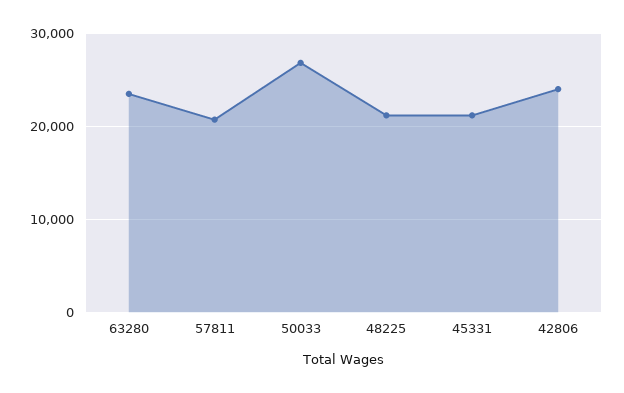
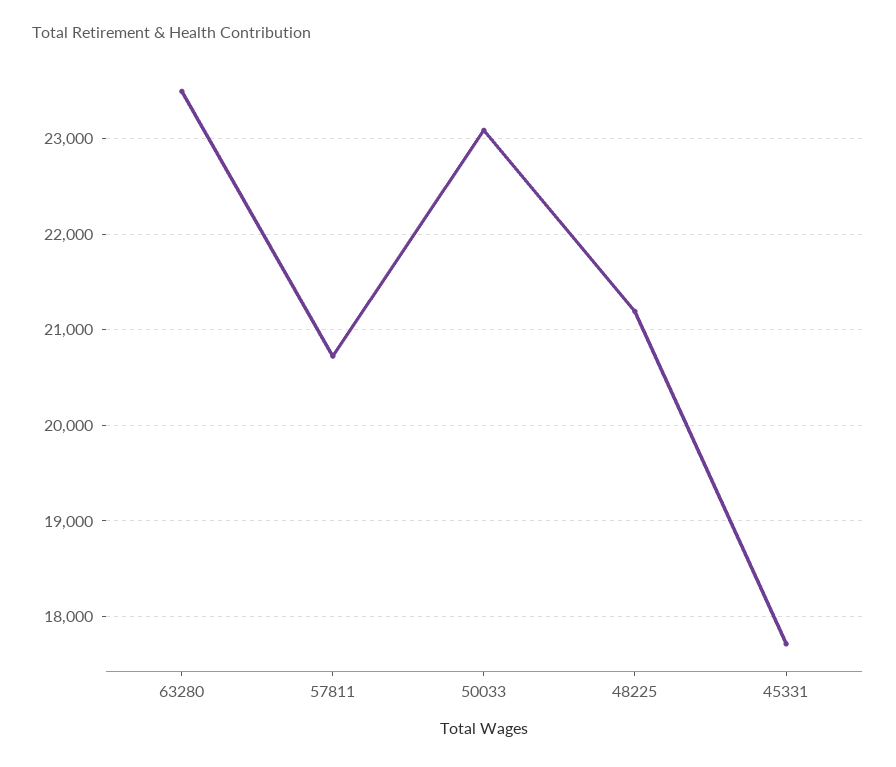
50033: 27000 -> 23100
45331: 21000 -> 17700
42806: 24000 -> none

